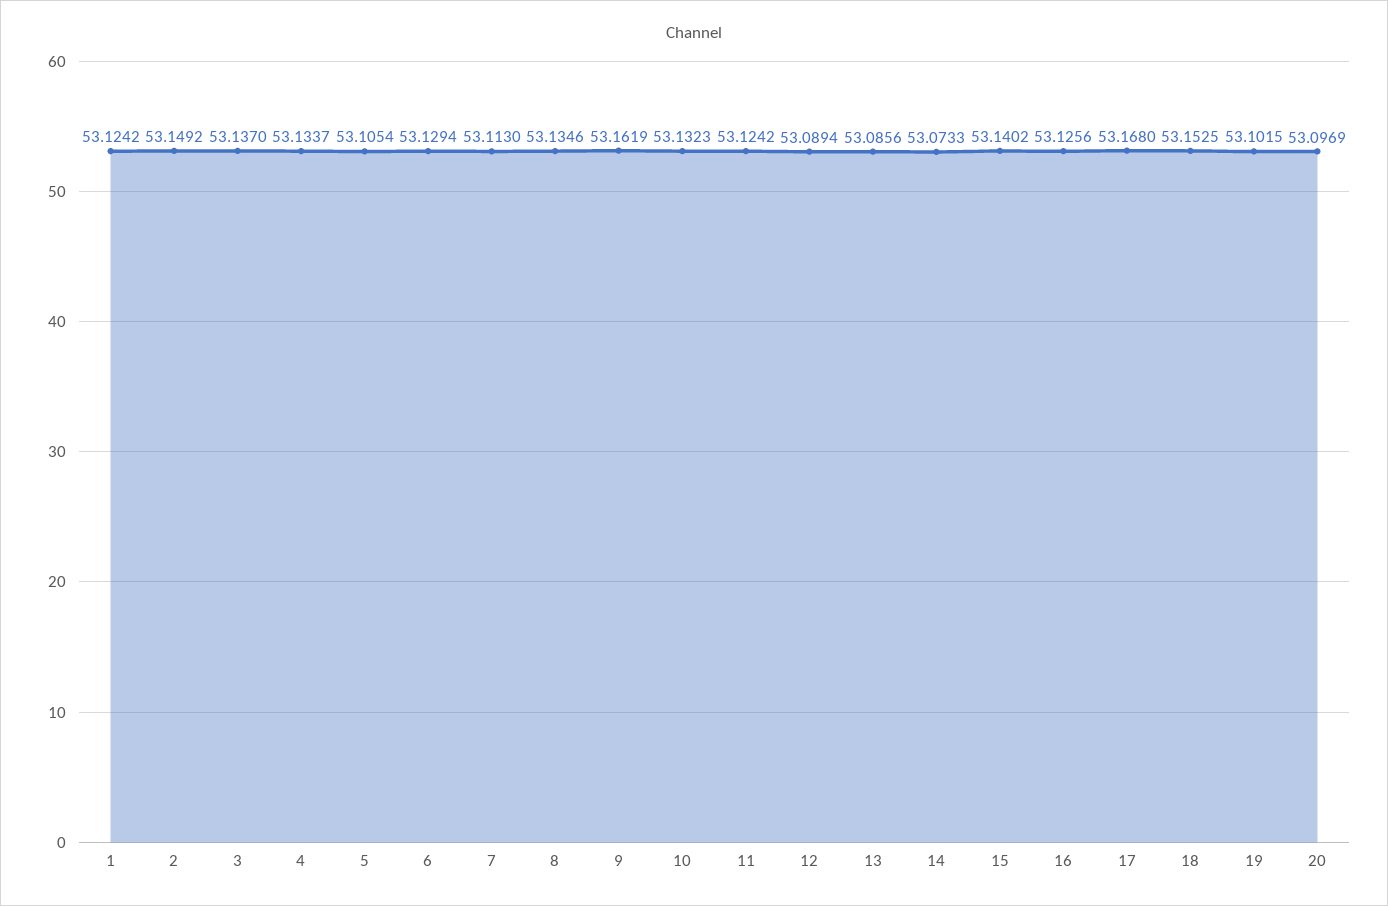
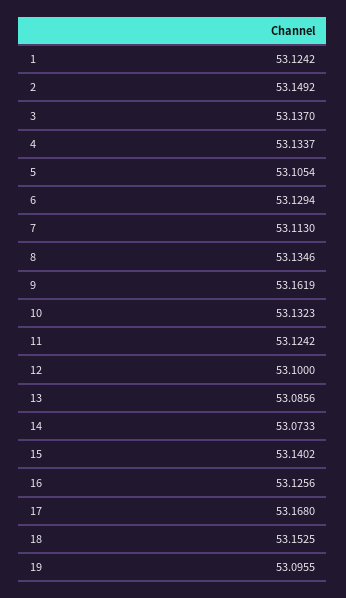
12: 53.0894 -> 53.1
19: 53.1015 -> 53.0955
20: 53.0969 -> none

